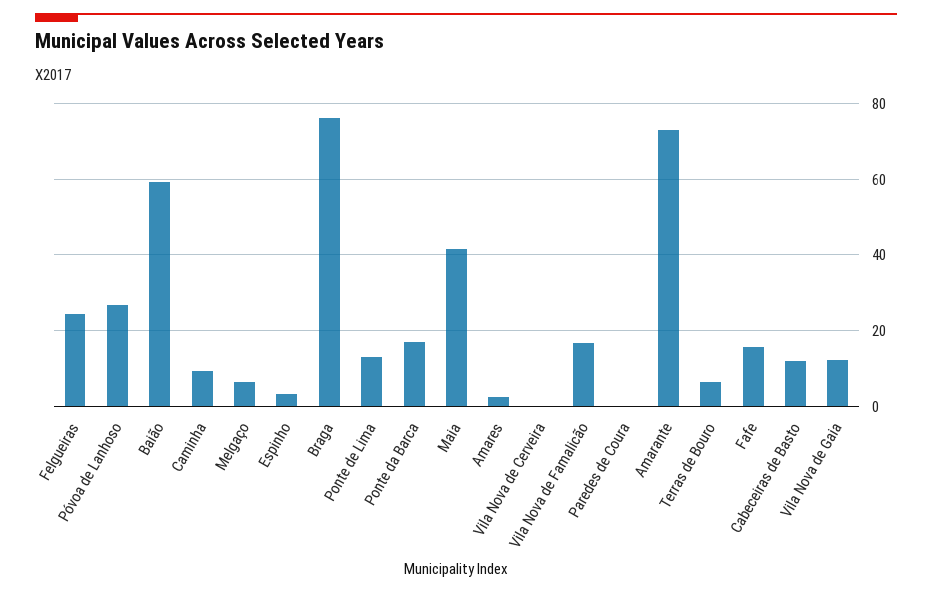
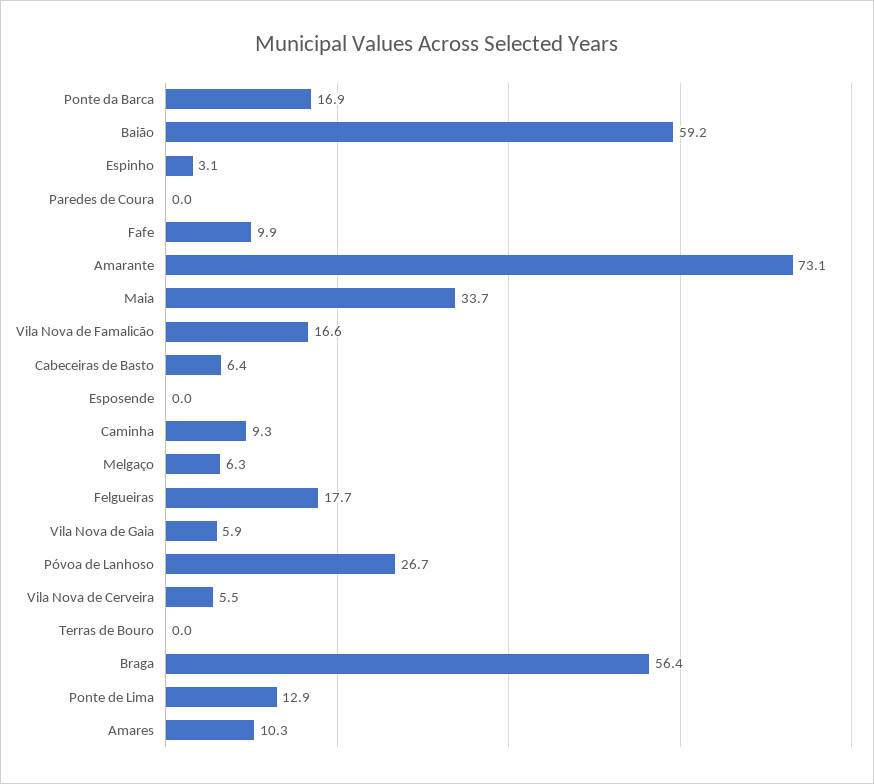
Felgueiras: 24 -> 17.7
Braga: 76 -> 56.4
Maia: 42 -> 33.7
Amares: 2 -> 10.3
Vila Nova de Cerveira: 0 -> 5.5
Terras de Bouro: 6 -> 0
Fafe: 16 -> 9.9
Cabeceiras de Basto: 12 -> 6.4
Vila Nova de Gaia: 12 -> 5.9
Esposende: none -> 0

